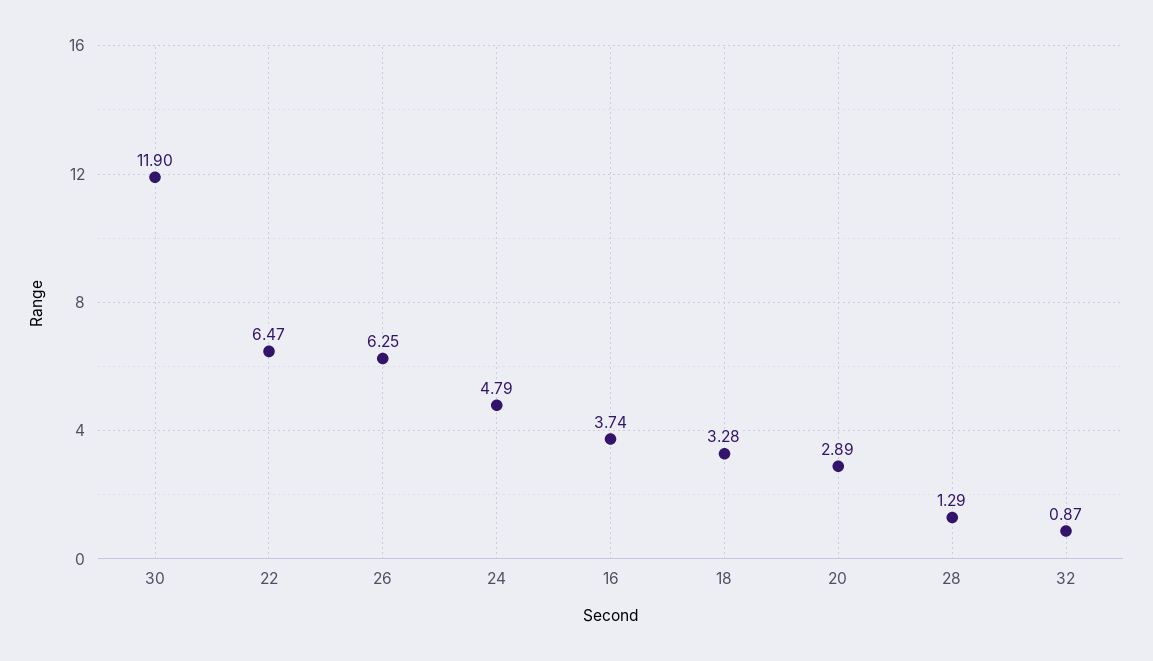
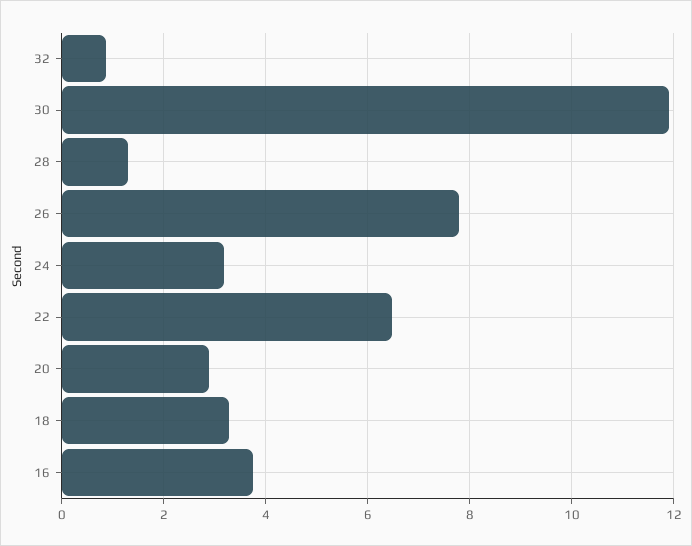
26: 6.25 -> 7.8
24: 4.79 -> 3.2

